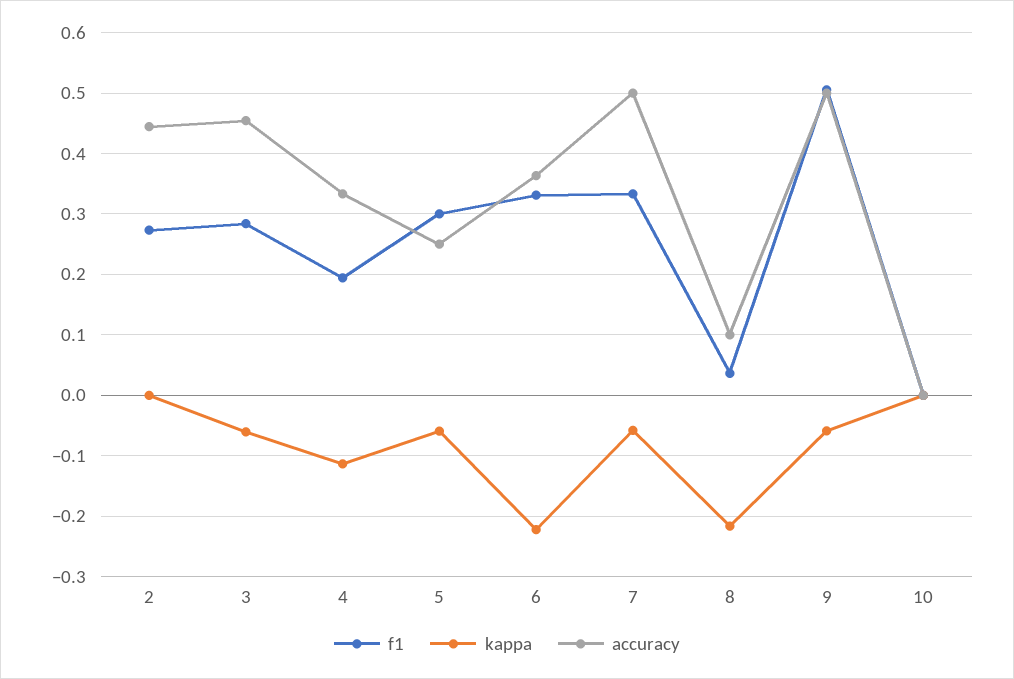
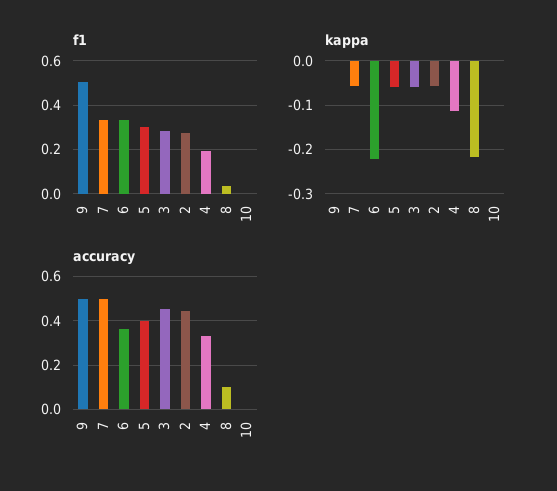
kappa, 2: 0 -> -0.06
accuracy, 5: 0.25 -> 0.4
kappa, 9: -0.06 -> 0

